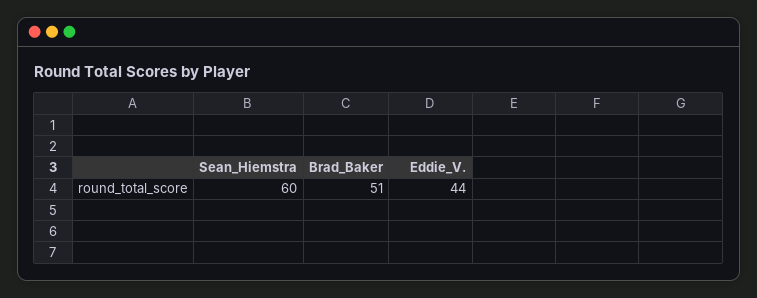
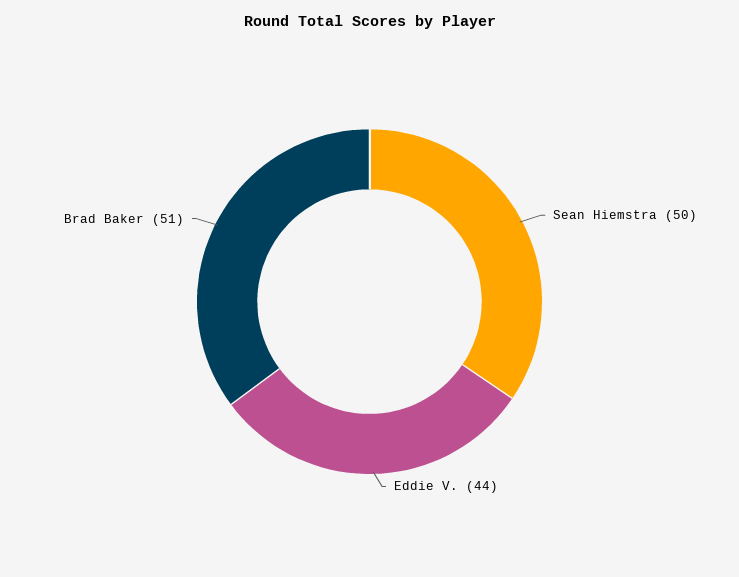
Sean_Hiemstra: 60 -> 50

